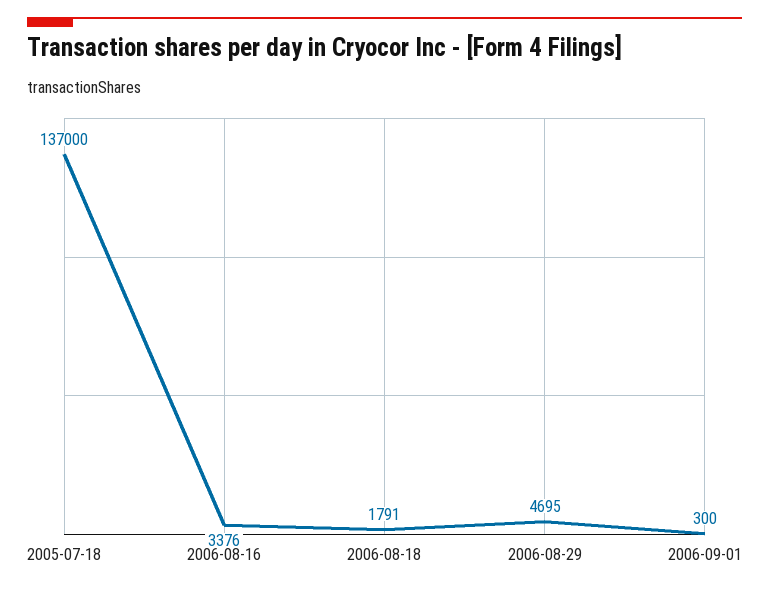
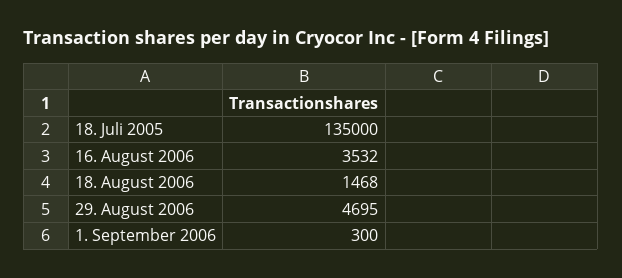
2005-07-18: 137000 -> 135000
2006-08-16: 3376 -> 3532
2006-08-18: 1791 -> 1468

